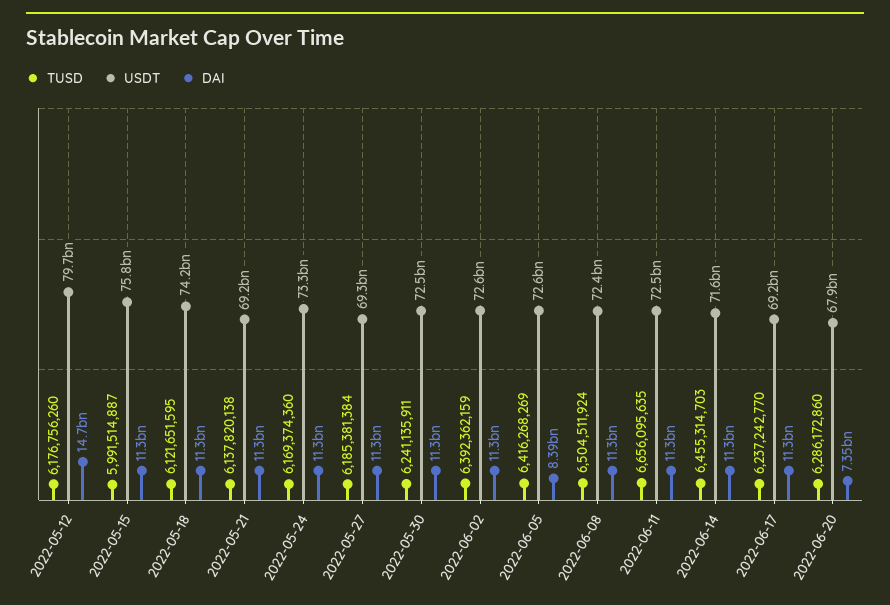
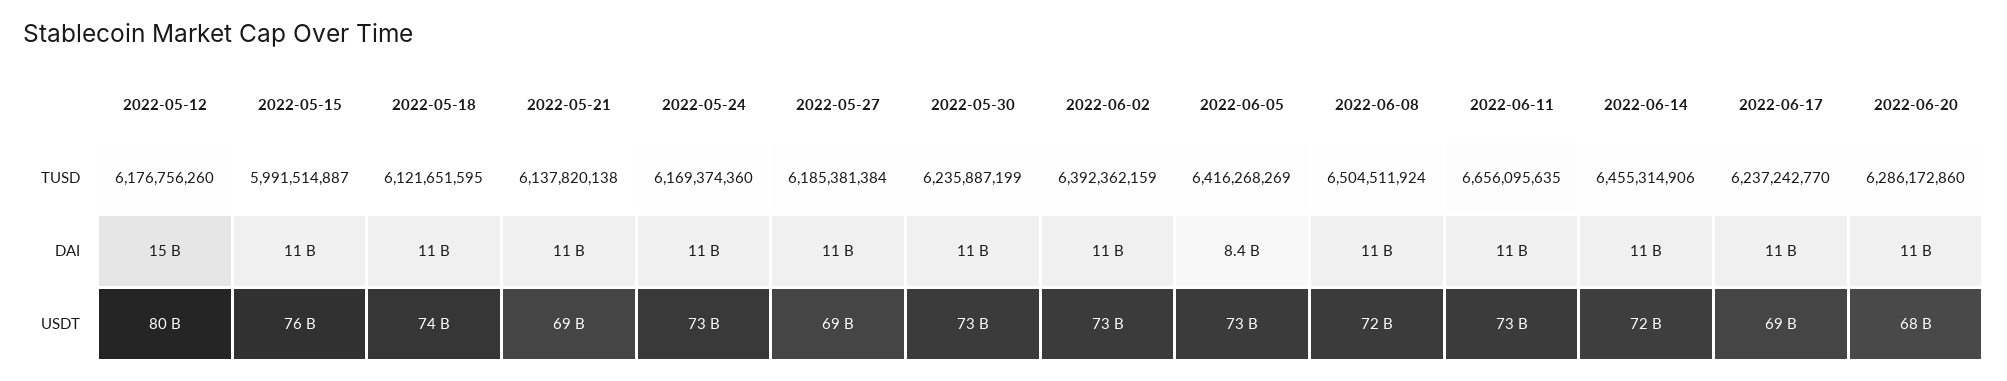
TUSD, 2022-05-30: 6241135911 -> 6235887199
TUSD, 2022-06-14: 6455314703 -> 6455314906
DAI, 2022-06-20: 7350000000 -> 11000000000

